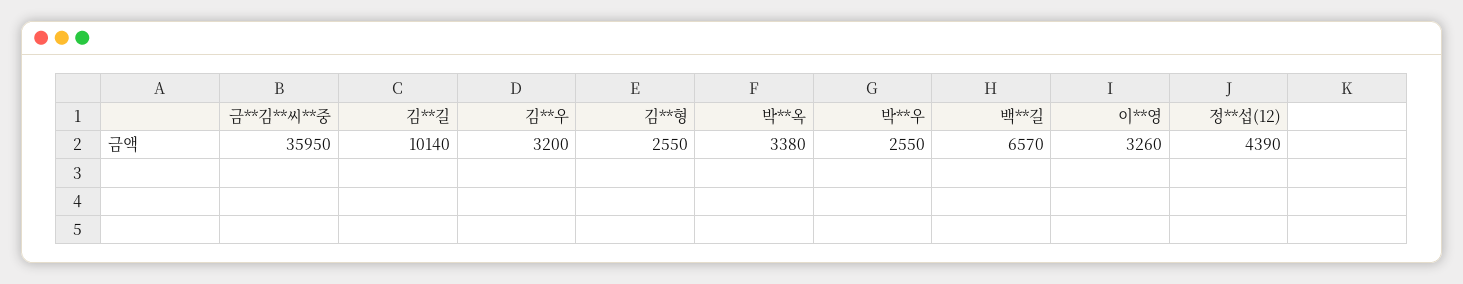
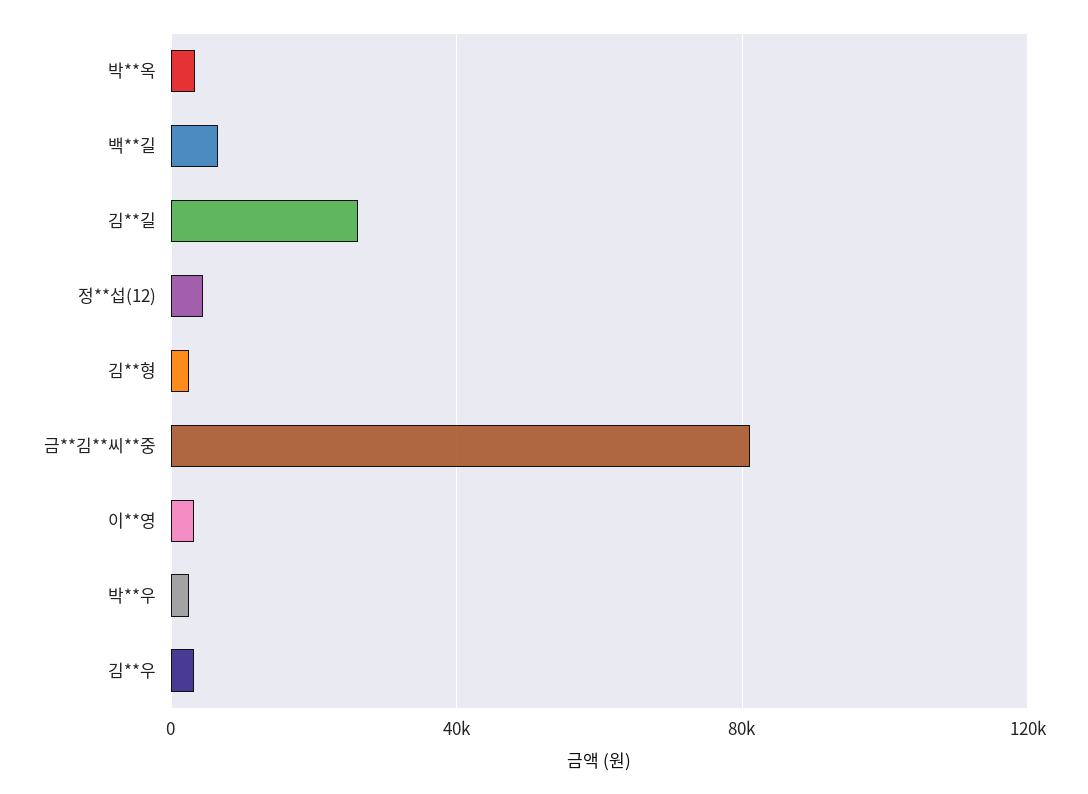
금**김**씨**중: 35950 -> 80000
김**길: 10140 -> 25000

